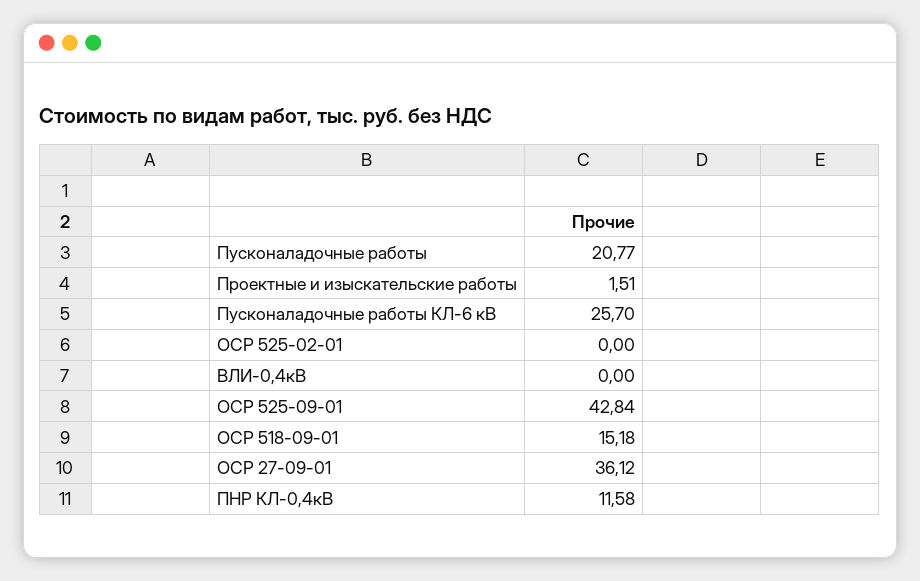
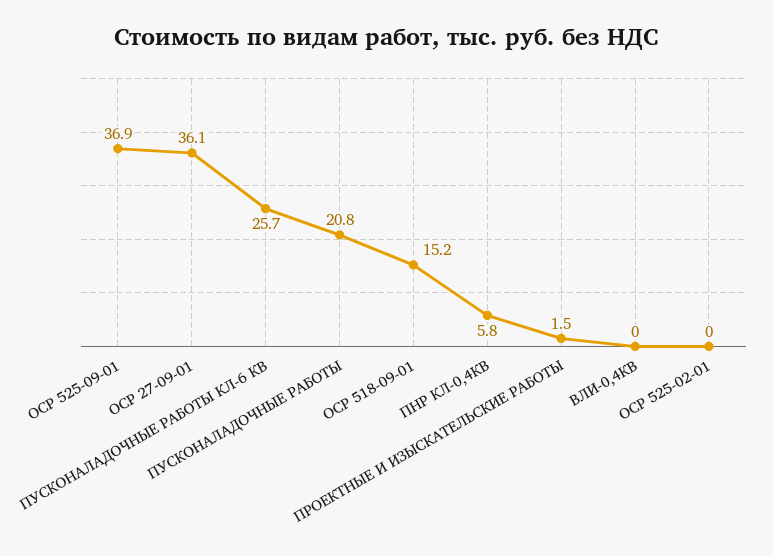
ОСР 525-09-01: 42.84 -> 36.9
ПНР КЛ-0,4кВ: 11.58 -> 5.8

